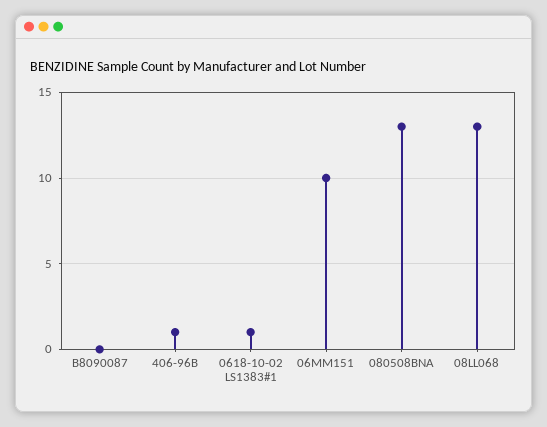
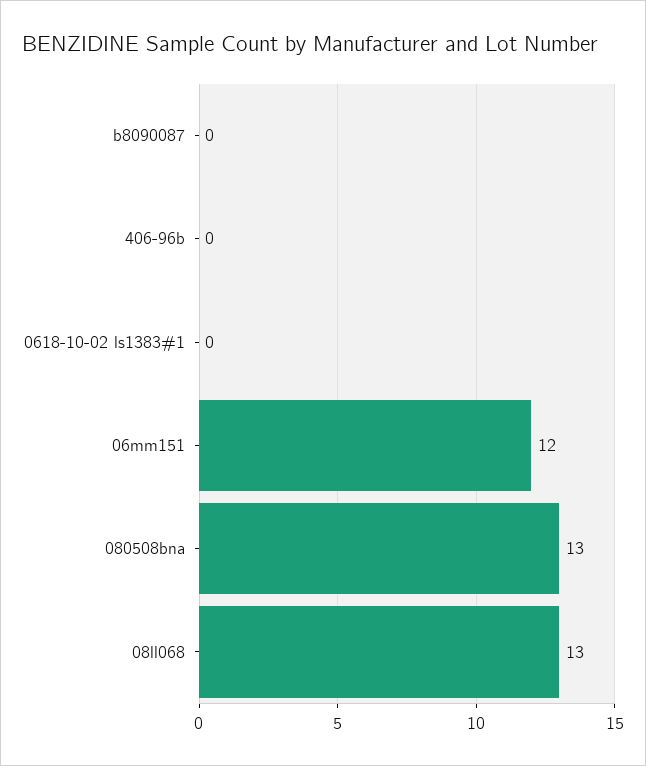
406-96B: 1 -> 0
0618-10-02 LS1383#1: 1 -> 0
06MM151: 10 -> 12

